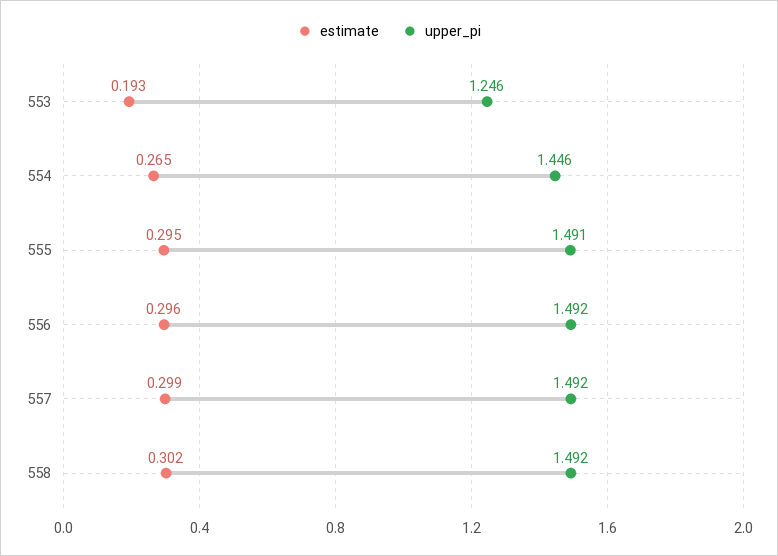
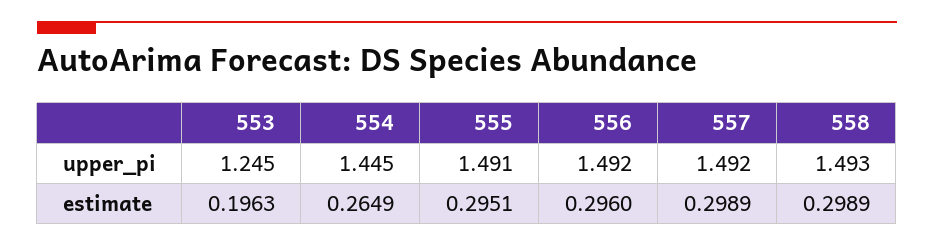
estimate, 553: 0.193 -> 0.1963
upper_pi, 553: 1.246 -> 1.245
upper_pi, 554: 1.446 -> 1.445
estimate, 558: 0.302 -> 0.2989
upper_pi, 558: 1.492 -> 1.493

